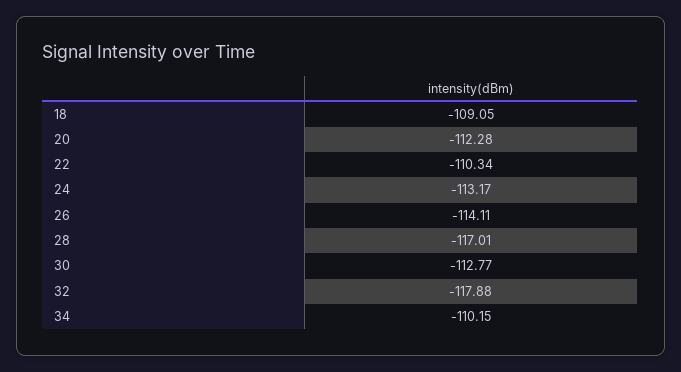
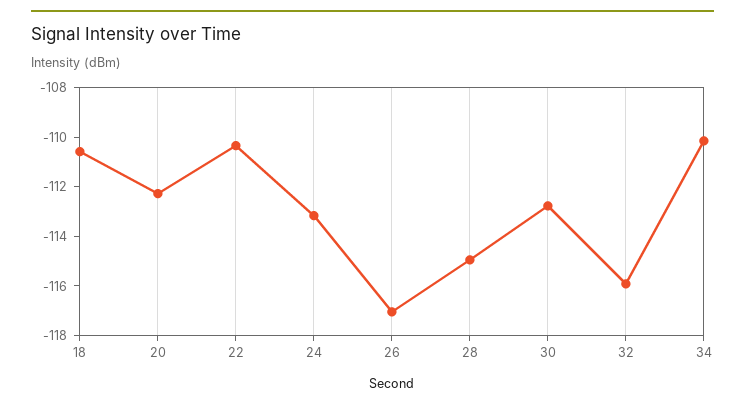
18: -109.05 -> -110.5
26: -114.11 -> -117
28: -117.01 -> -115
32: -117.88 -> -116

